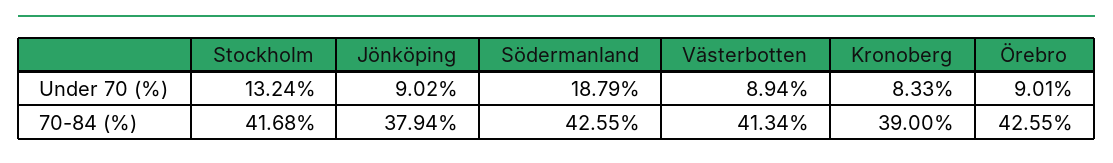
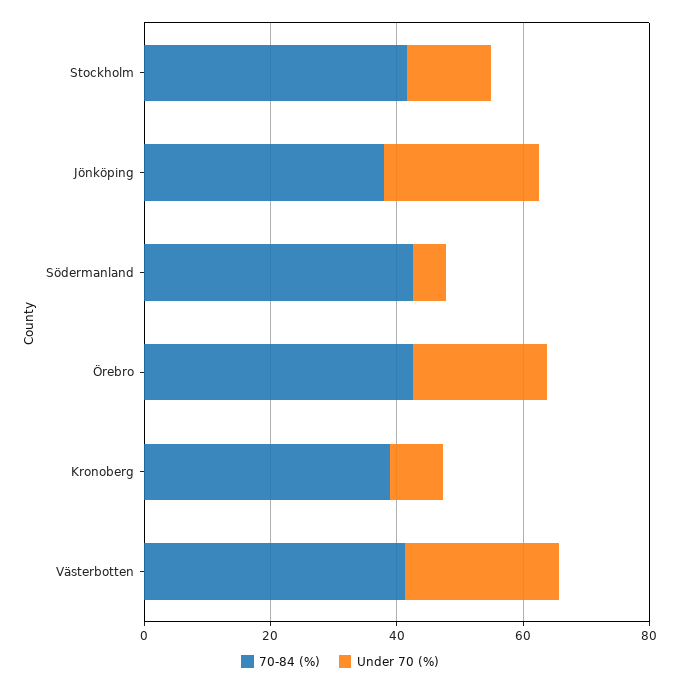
Under 70 (%), Jönköping: 9.02 -> 25
Under 70 (%), Södermanland: 18.79 -> 5
Under 70 (%), Västerbotten: 8.94 -> 25
Under 70 (%), Örebro: 9.01 -> 20

